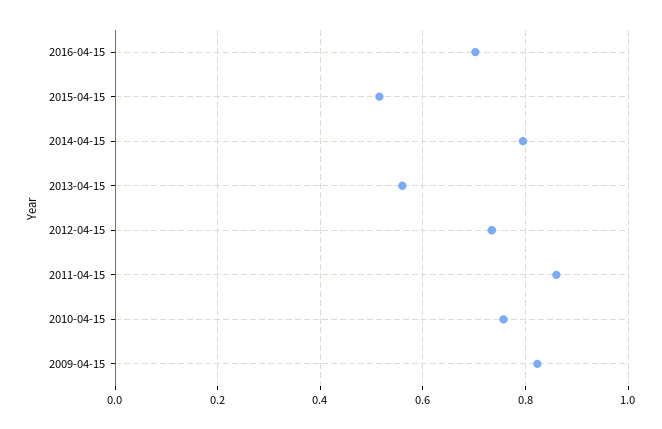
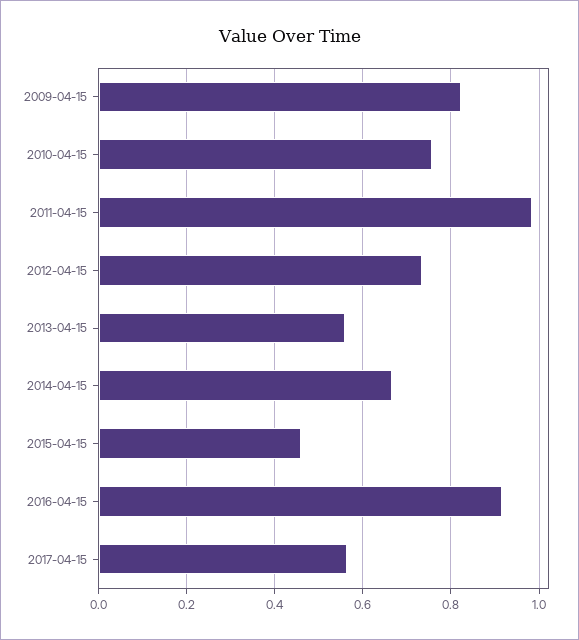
2016-04-15: 0.7 -> 0.92
2015-04-15: 0.52 -> 0.46
2014-04-15: 0.8 -> 0.66
2011-04-15: 0.86 -> 0.98
2017-04-15: none -> 0.56

